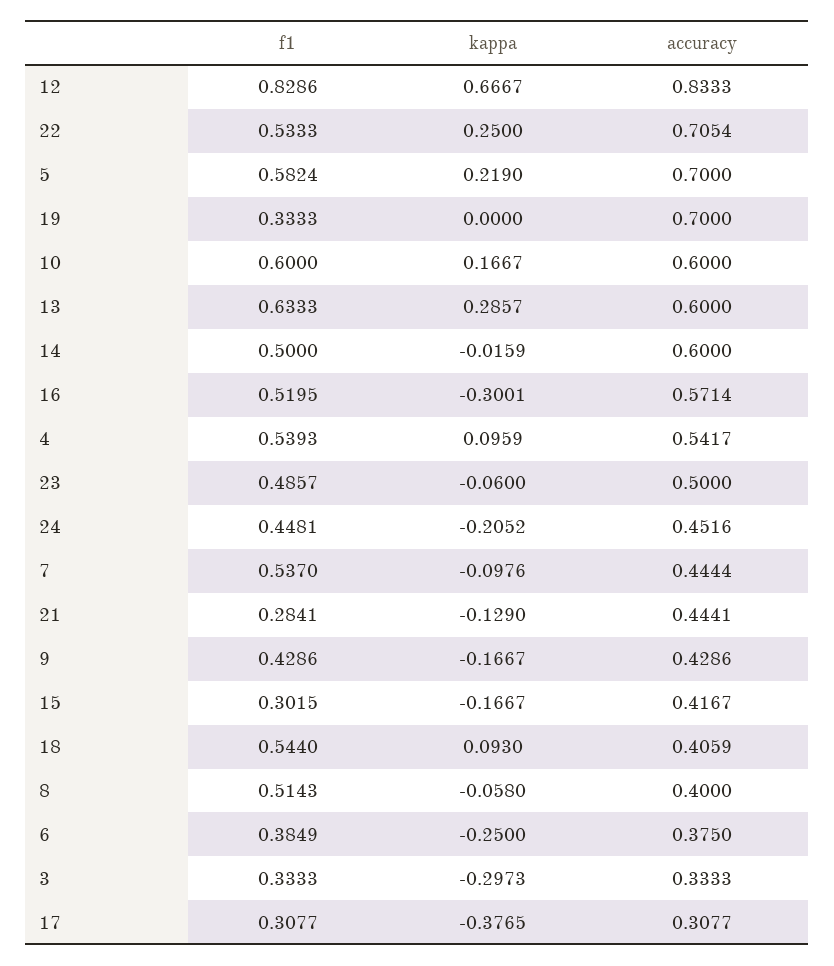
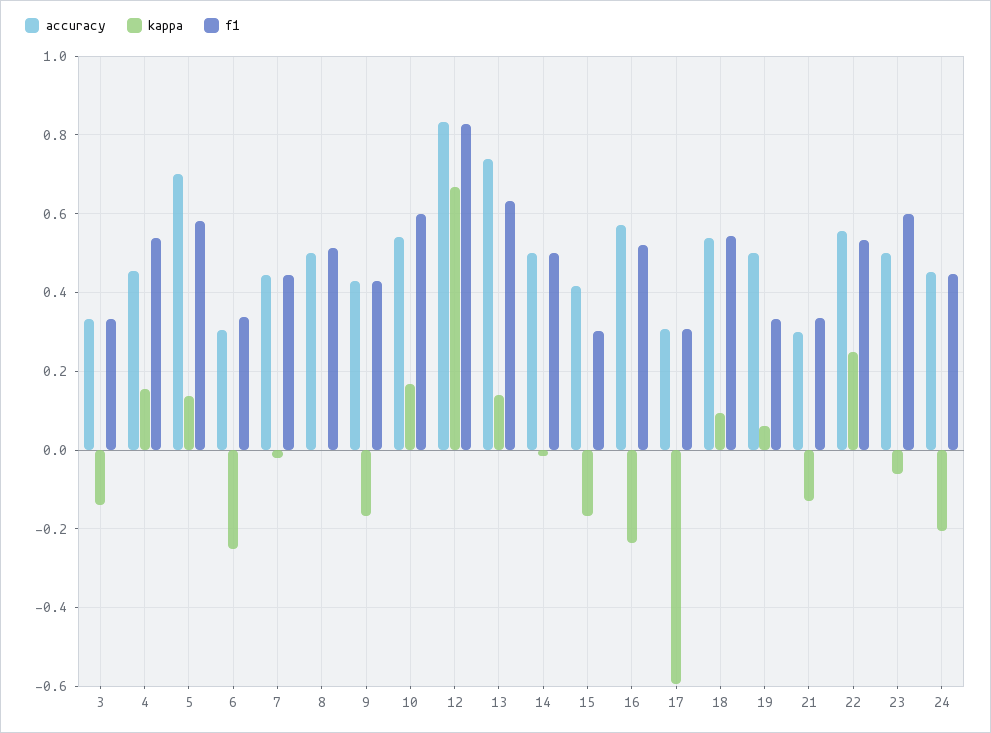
accuracy, 22: 0.7054 -> 0.56
kappa, 5: 0.219 -> 0.14
kappa, 19: 0 -> 0.06
accuracy, 19: 0.7 -> 0.5
accuracy, 10: 0.6 -> 0.54
kappa, 13: 0.2857 -> 0.14
accuracy, 13: 0.6 -> 0.74
accuracy, 14: 0.6 -> 0.5
kappa, 16: -0.3001 -> -0.24
kappa, 4: 0.0959 -> 0.16
accuracy, 4: 0.5417 -> 0.46
f1, 23: 0.4857 -> 0.6
f1, 7: 0.537 -> 0.44
kappa, 7: -0.0976 -> -0.02
f1, 21: 0.2841 -> 0.34
accuracy, 21: 0.4441 -> 0.3
accuracy, 18: 0.4059 -> 0.54
kappa, 8: -0.058 -> 0
accuracy, 8: 0.4 -> 0.5
f1, 6: 0.3849 -> 0.34
accuracy, 6: 0.375 -> 0.3
kappa, 3: -0.2973 -> -0.14
kappa, 17: -0.3765 -> -0.6

